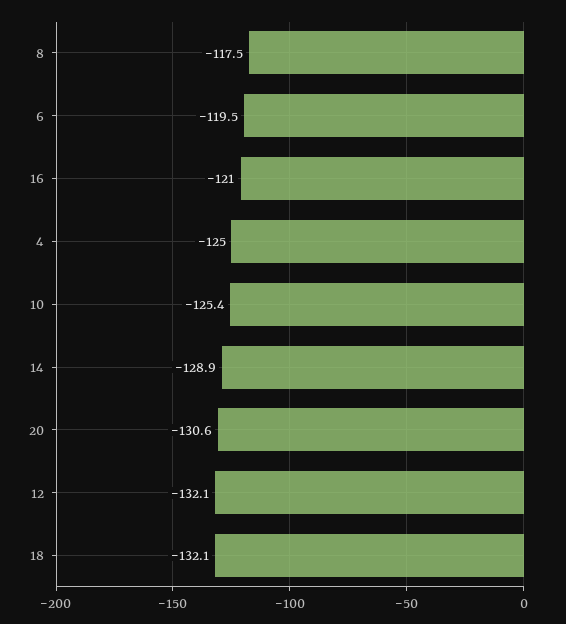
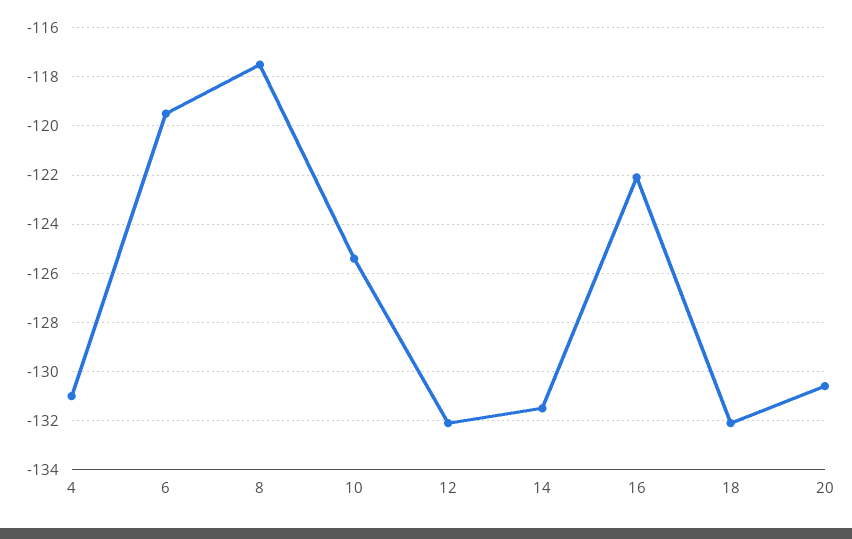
16: -121 -> -122
4: -125 -> -131
14: -128.9 -> -131.5

